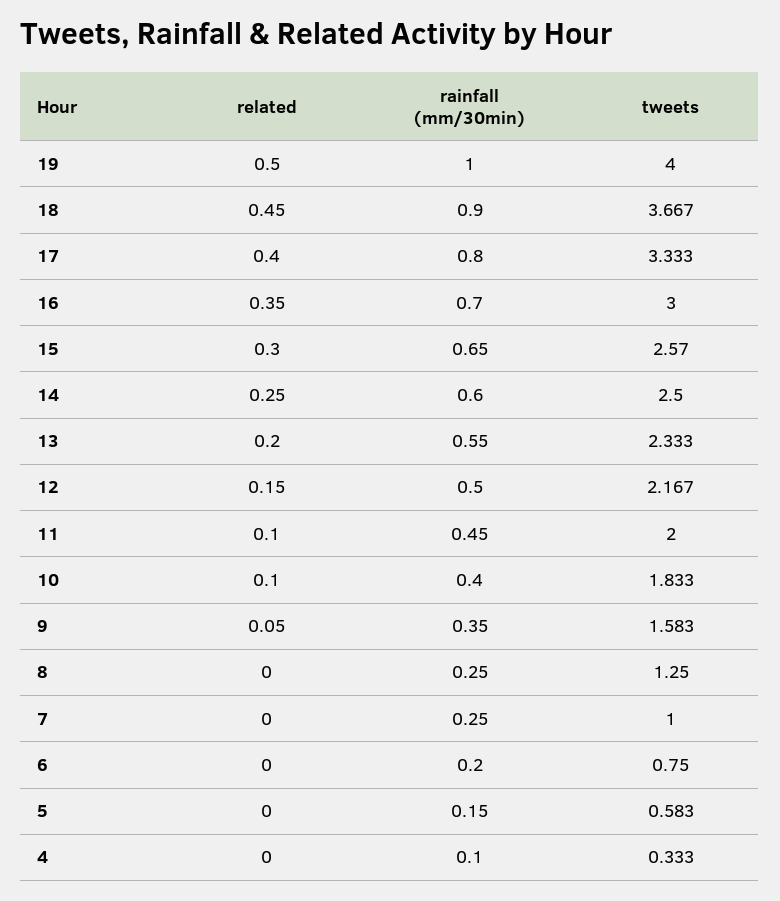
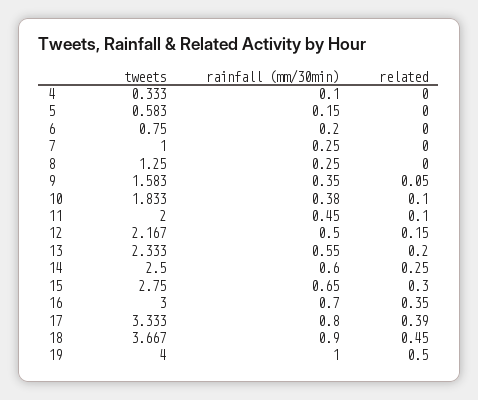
related, 17: 0.4 -> 0.39
tweets, 15: 2.57 -> 2.75
rainfall (mm/30min), 10: 0.4 -> 0.38

